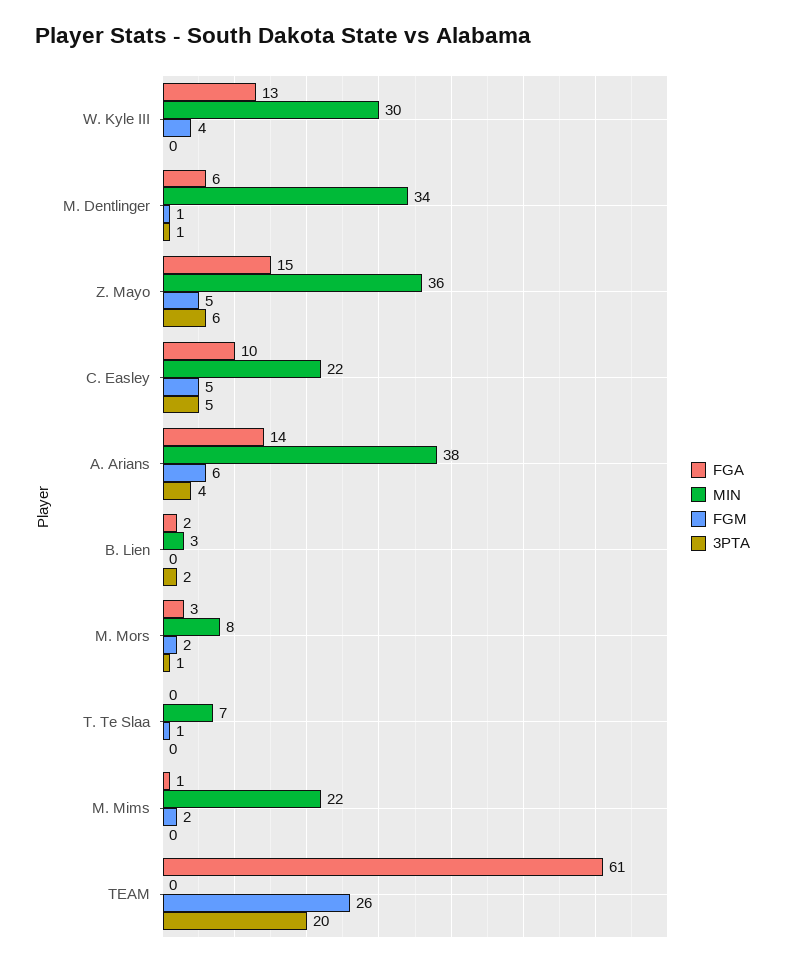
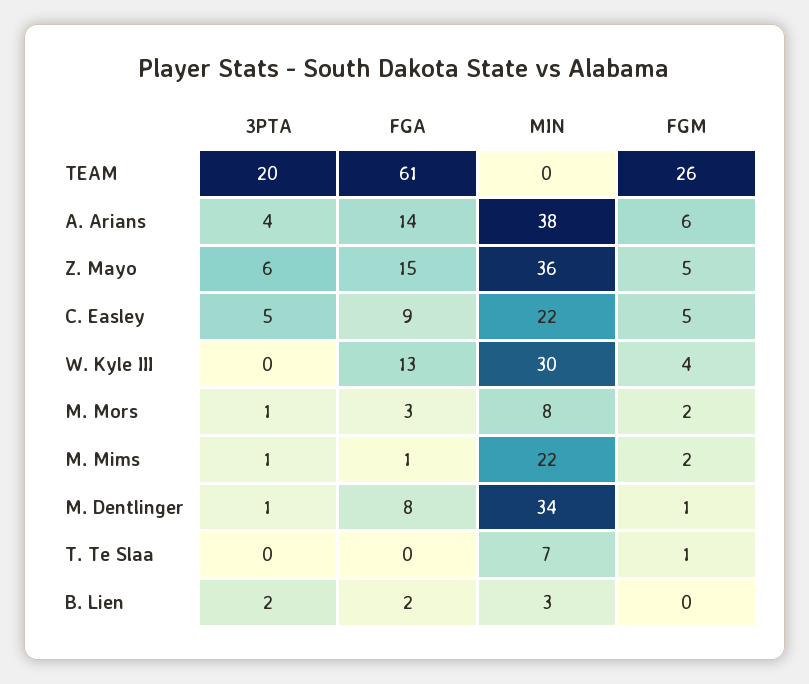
FGA, M. Dentlinger: 6 -> 8
FGA, C. Easley: 10 -> 9
3PTA, M. Mims: 0 -> 1

